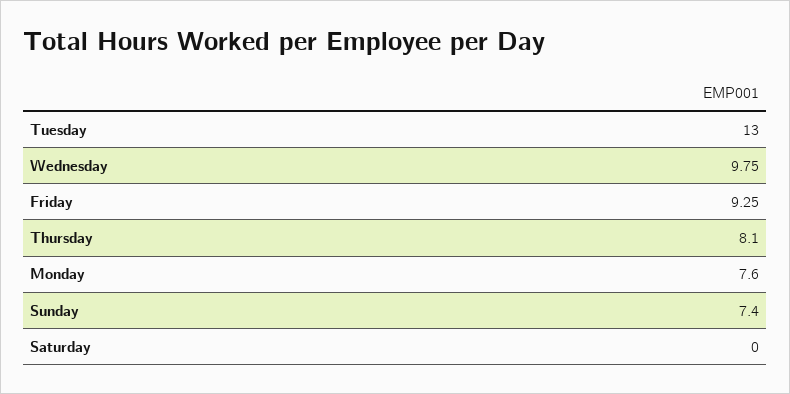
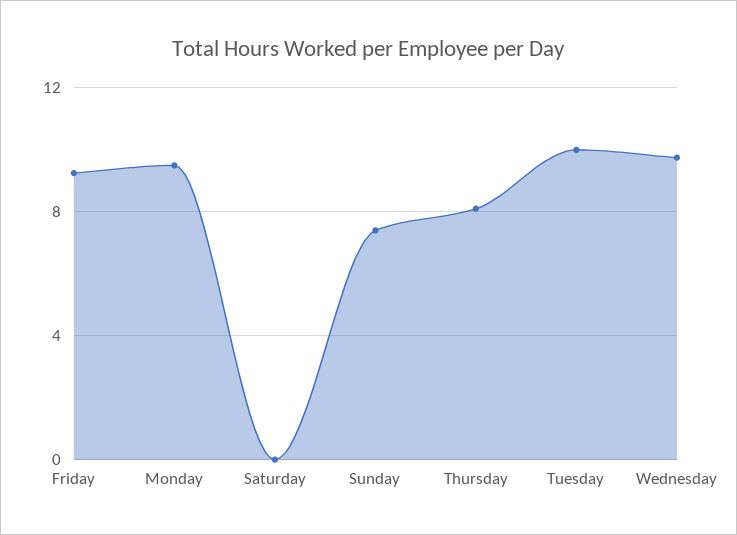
Tuesday: 13 -> 10
Monday: 7.6 -> 9.5

